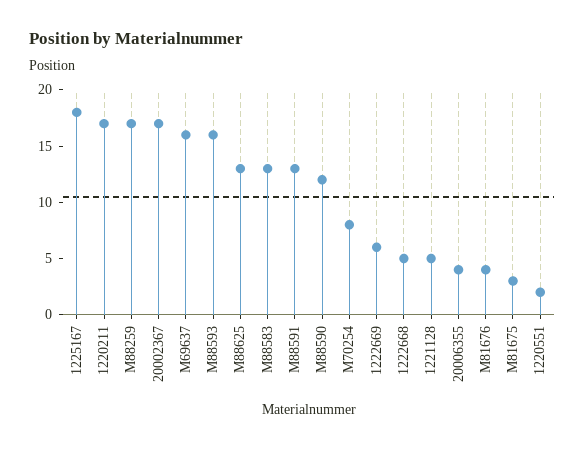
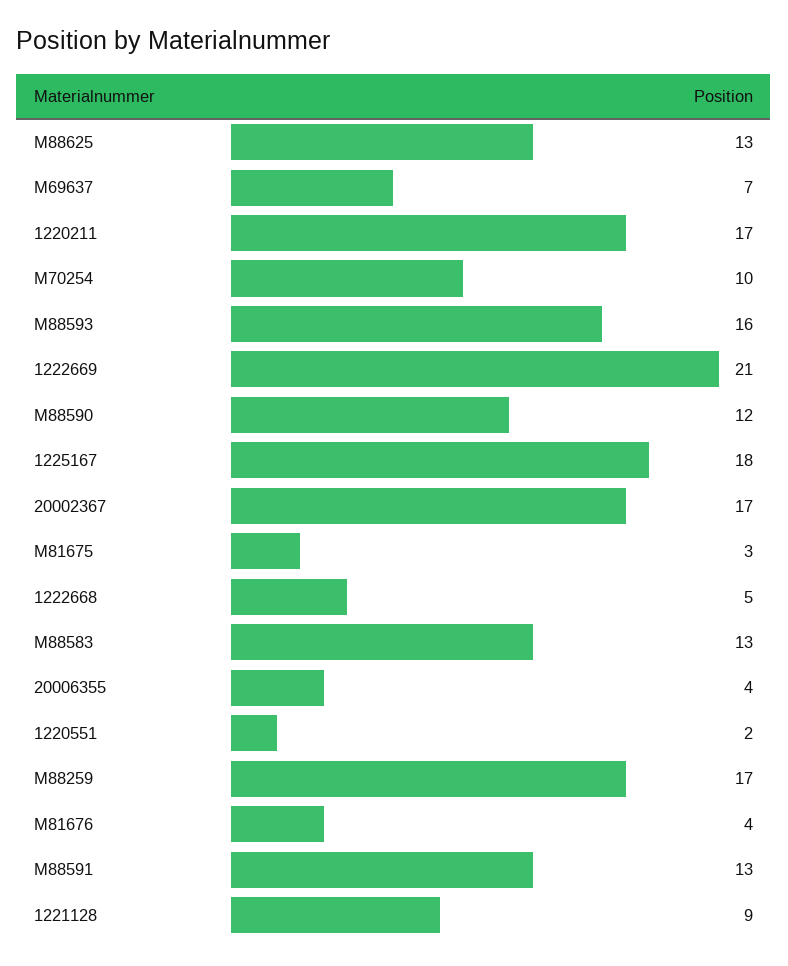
M69637: 16 -> 7
M70254: 8 -> 10
1222669: 6 -> 21
1221128: 5 -> 9

